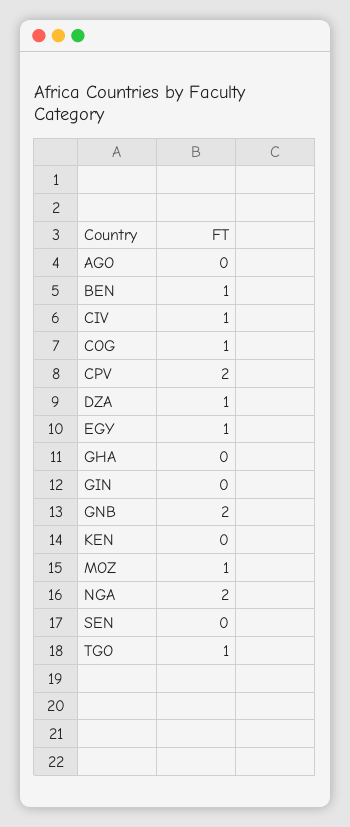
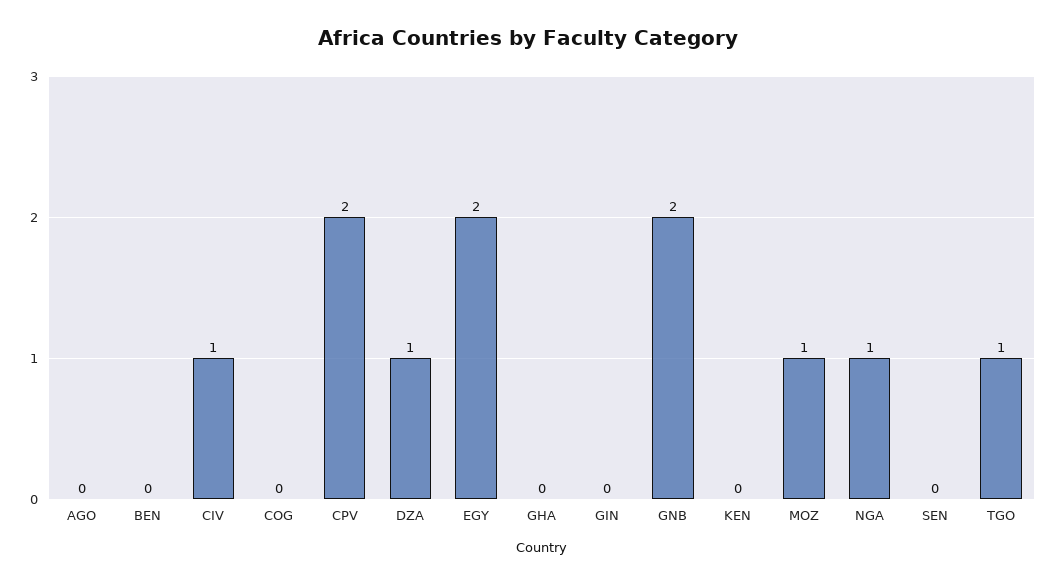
BEN: 1 -> 0
COG: 1 -> 0
EGY: 1 -> 2
NGA: 2 -> 1

